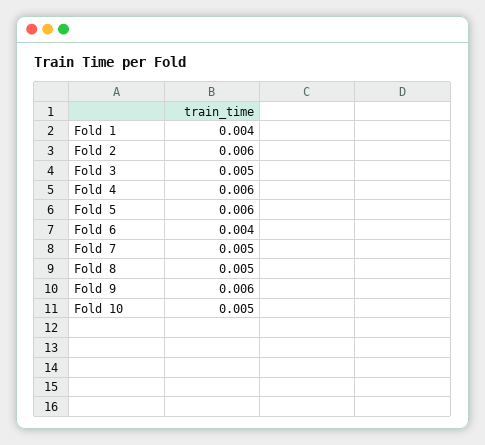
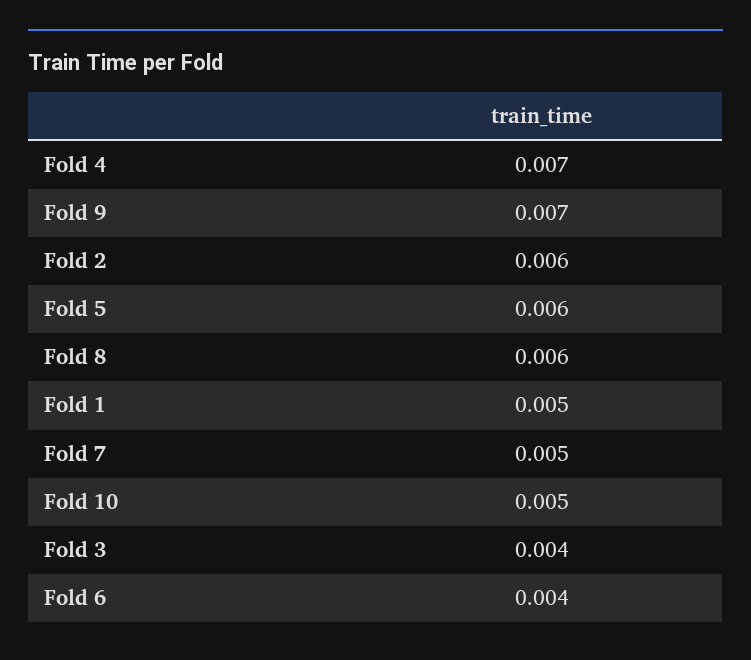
Fold 1: 0.004 -> 0.005
Fold 3: 0.005 -> 0.004
Fold 4: 0.006 -> 0.007
Fold 8: 0.005 -> 0.006
Fold 9: 0.006 -> 0.007

